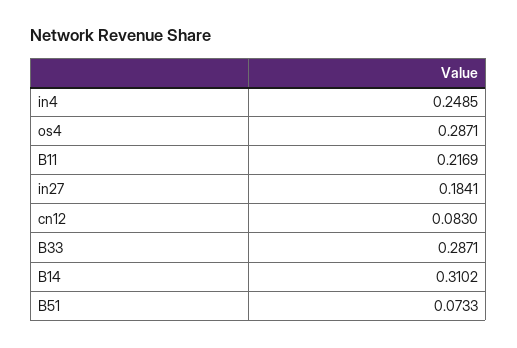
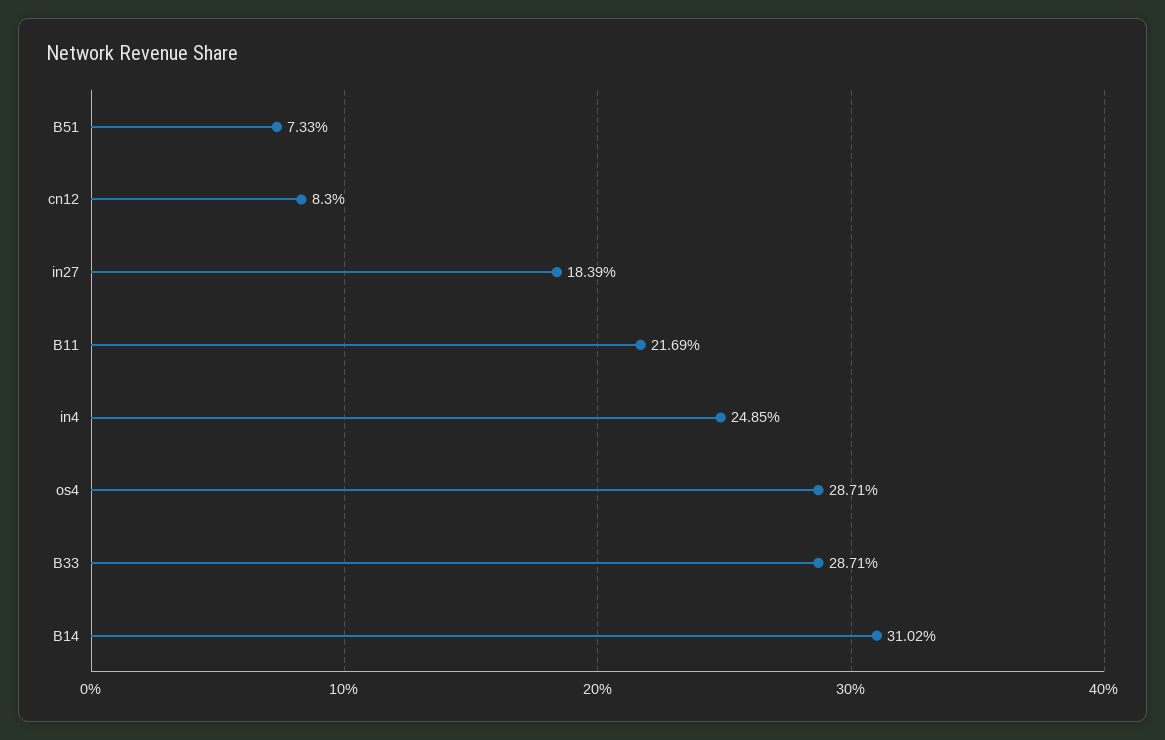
in27: 0.1841 -> 0.1839

